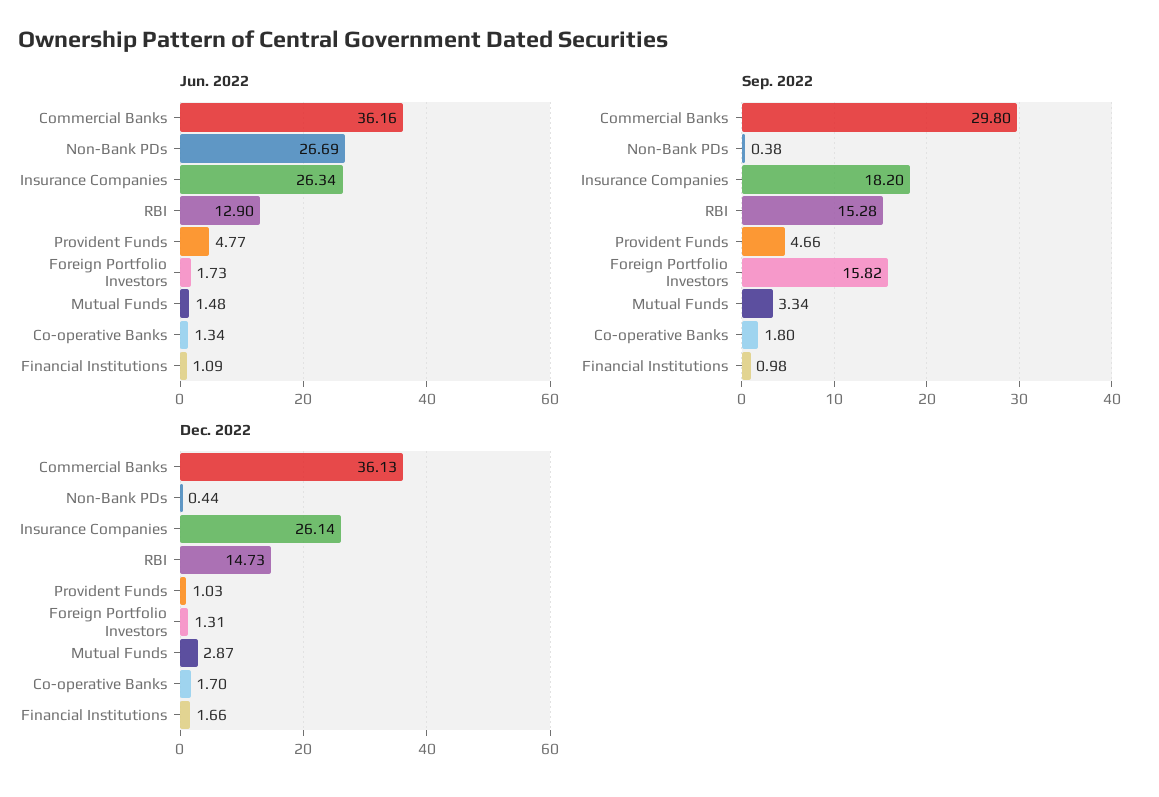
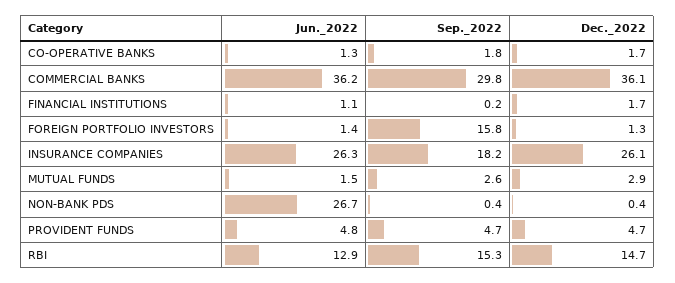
Jun. 2022, Foreign Portfolio Investors: 1.73 -> 1.4
Sep. 2022, Mutual Funds: 3.34 -> 2.6
Sep. 2022, Financial Institutions: 0.98 -> 0.2
Dec. 2022, Provident Funds: 1.03 -> 4.7

